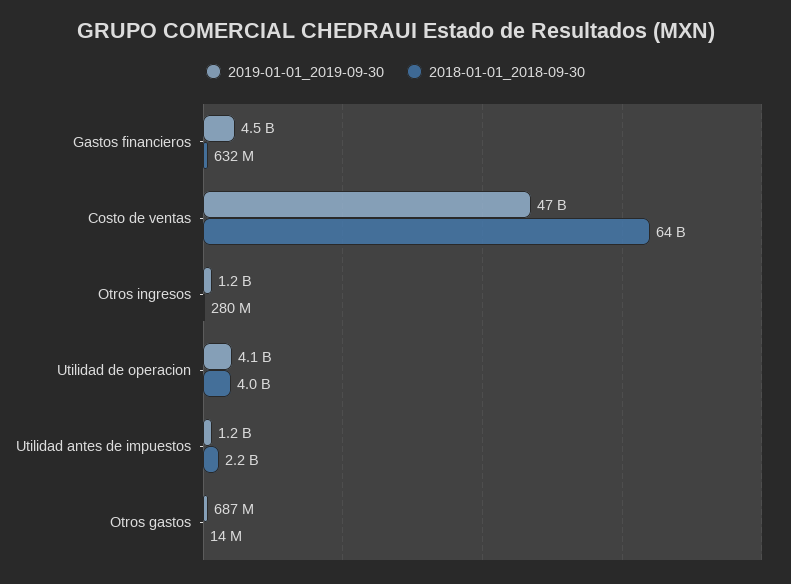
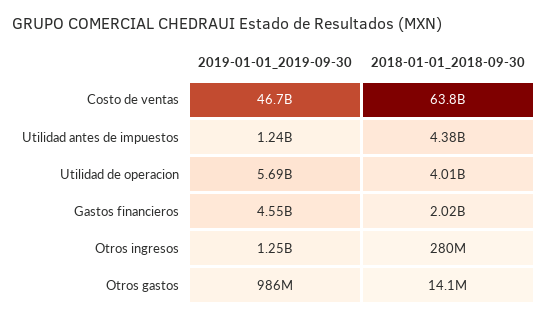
2018-01-01_2018-09-30, Gastos financieros: 632000000 -> 2020000000
2019-01-01_2019-09-30, Utilidad de operacion: 4100000000 -> 5690000000
2018-01-01_2018-09-30, Utilidad antes de impuestos: 2200000000 -> 4380000000
2019-01-01_2019-09-30, Otros gastos: 687000000 -> 986000000

